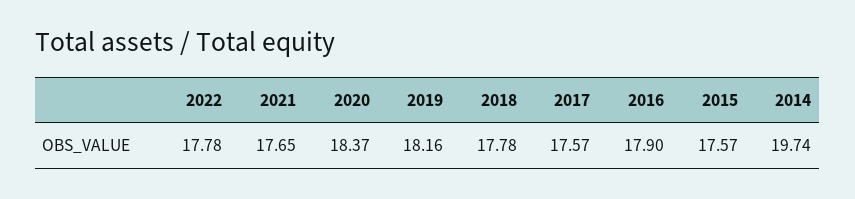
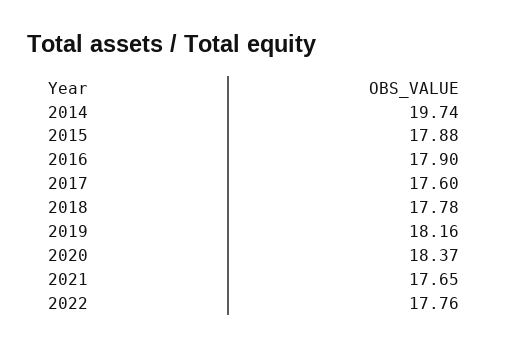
2022: 17.78 -> 17.76
2017: 17.57 -> 17.6
2015: 17.57 -> 17.88

